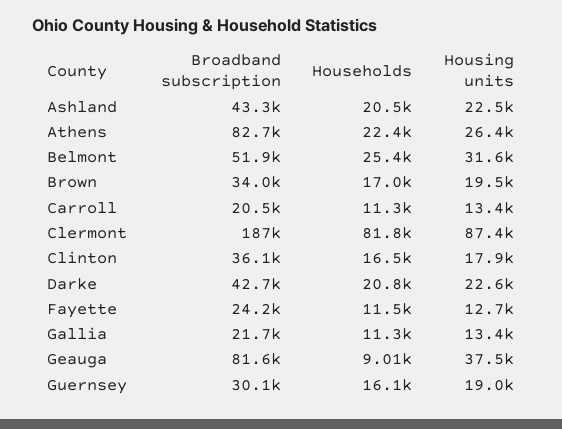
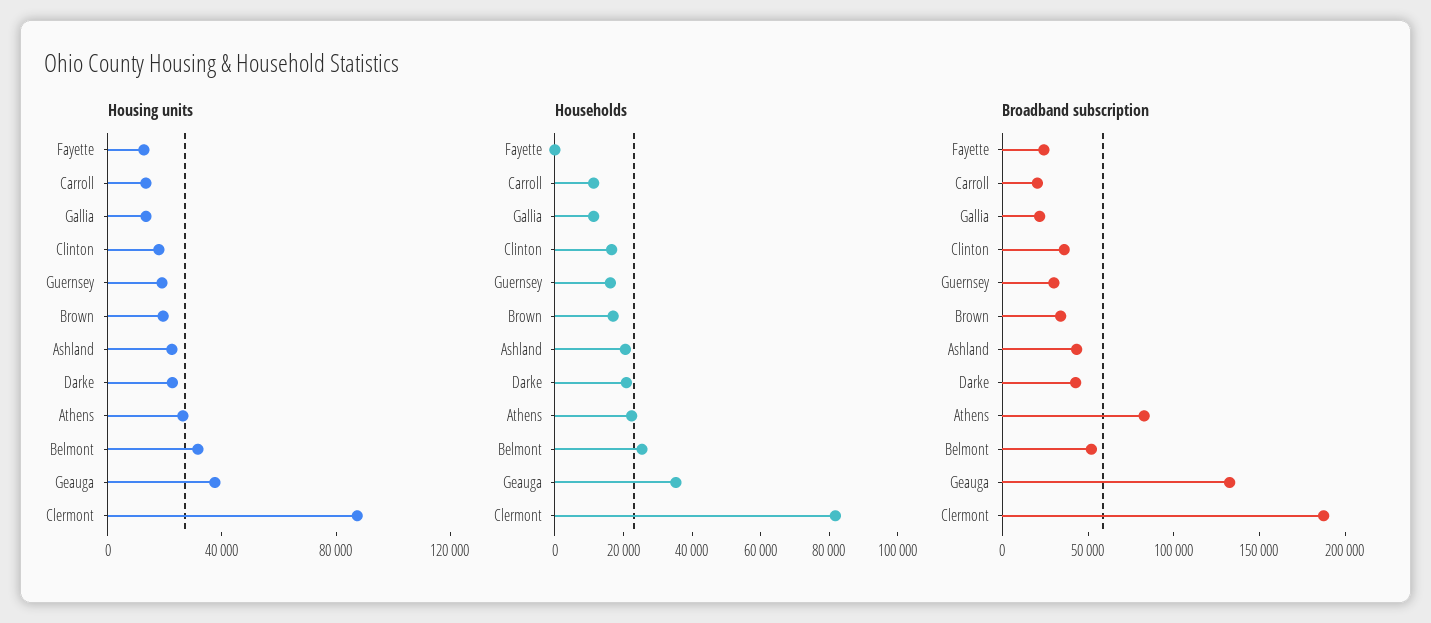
Households, Fayette: 11500 -> 0
Broadband subscription, Geauga: 81600 -> 130000
Households, Geauga: 9010 -> 35000

